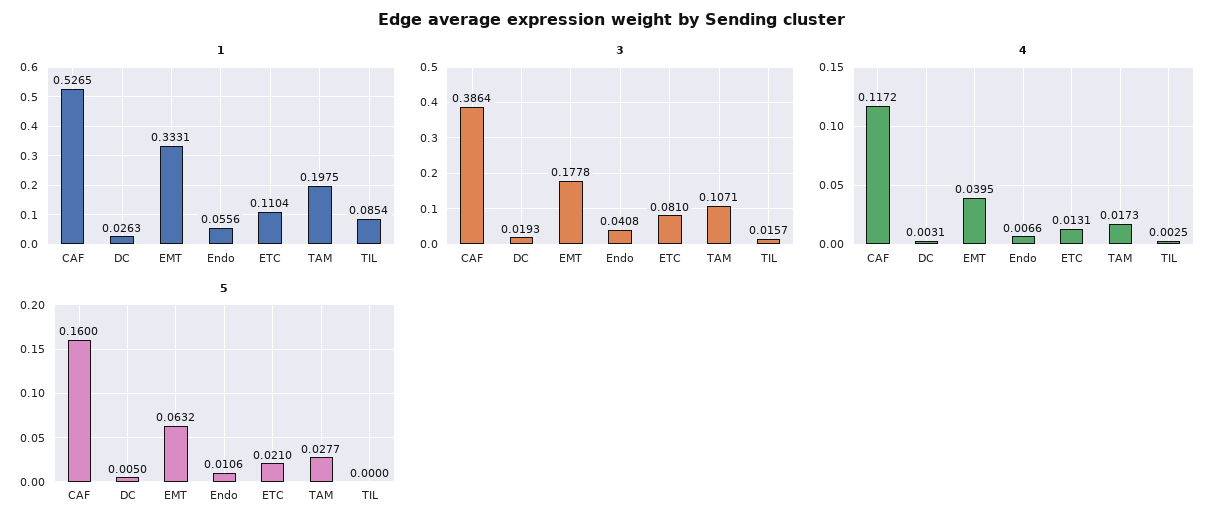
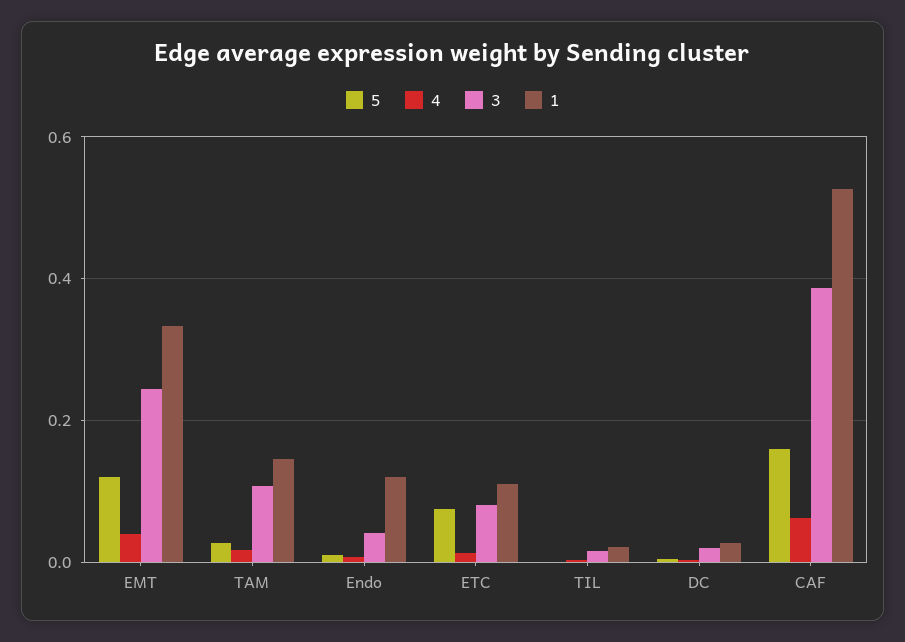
1, Endo: 0.0556 -> 0.12
1, TAM: 0.1975 -> 0.14
1, TIL: 0.0854 -> 0.02
3, EMT: 0.1778 -> 0.24
4, CAF: 0.1172 -> 0.06
5, EMT: 0.0632 -> 0.12
5, ETC: 0.021 -> 0.08

